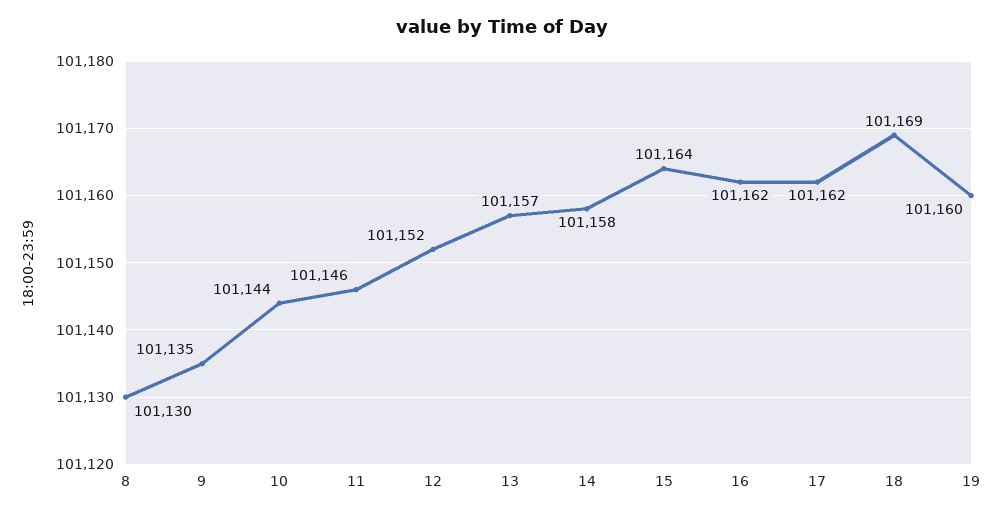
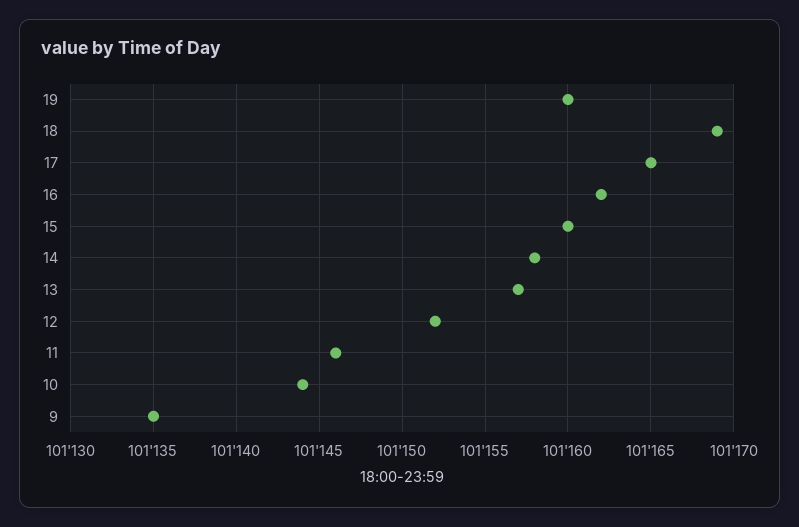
8: 101130 -> none
15: 101164 -> 101160
17: 101162 -> 101165

